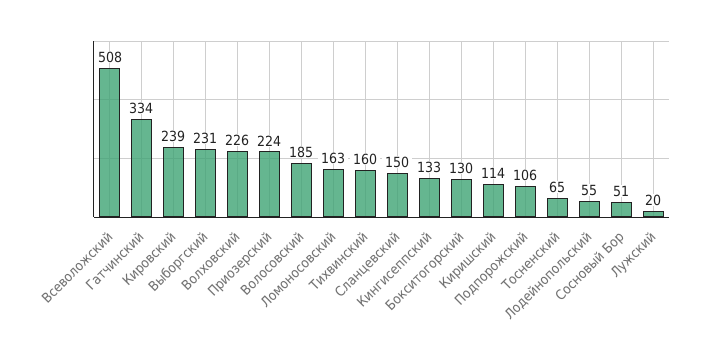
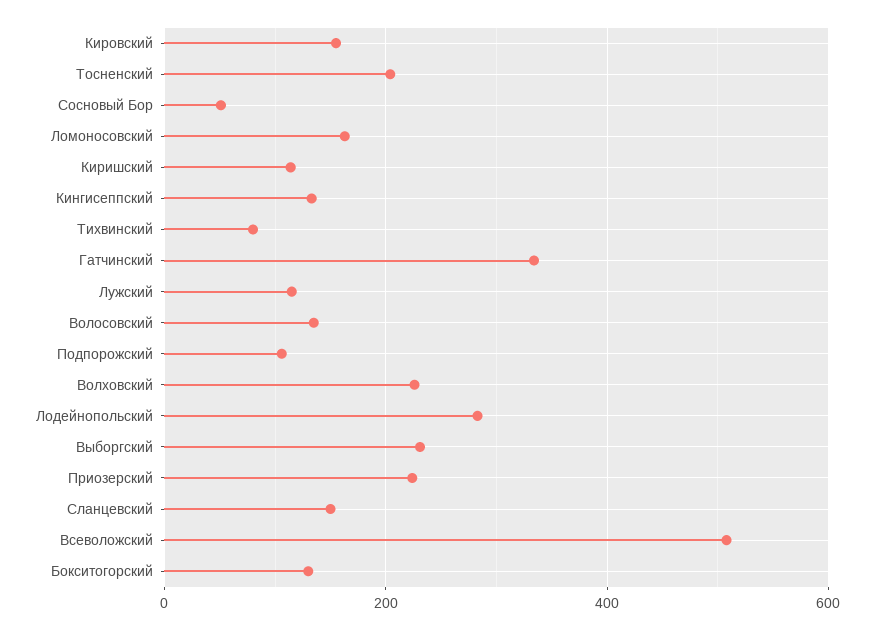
Кировский: 239 -> 160
Волосовский: 185 -> 140
Тихвинский: 160 -> 80
Тосненский: 65 -> 200
Лодейнопольский: 55 -> 280
Лужский: 20 -> 120

